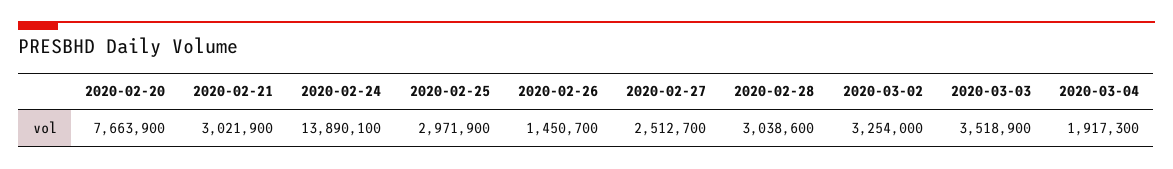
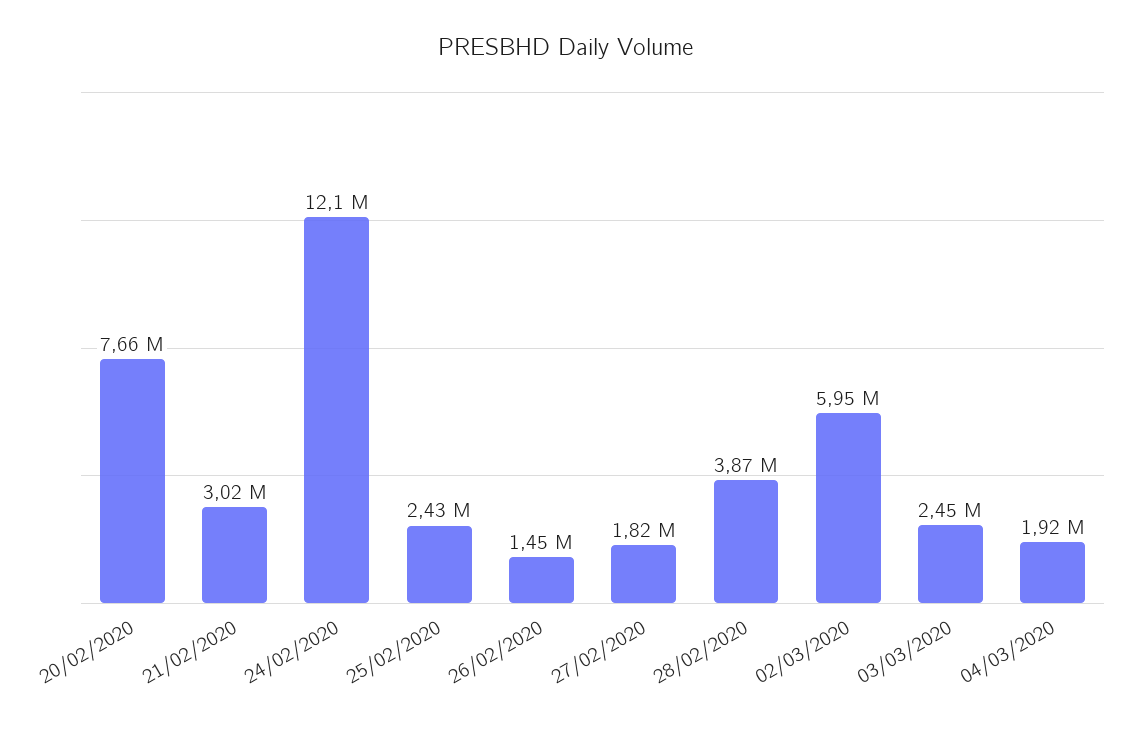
2020-02-24: 13890100 -> 12100000
2020-02-25: 2971900 -> 2430000
2020-02-27: 2512700 -> 1820000
2020-02-28: 3038600 -> 3870000
2020-03-02: 3254000 -> 5950000
2020-03-03: 3518900 -> 2450000

